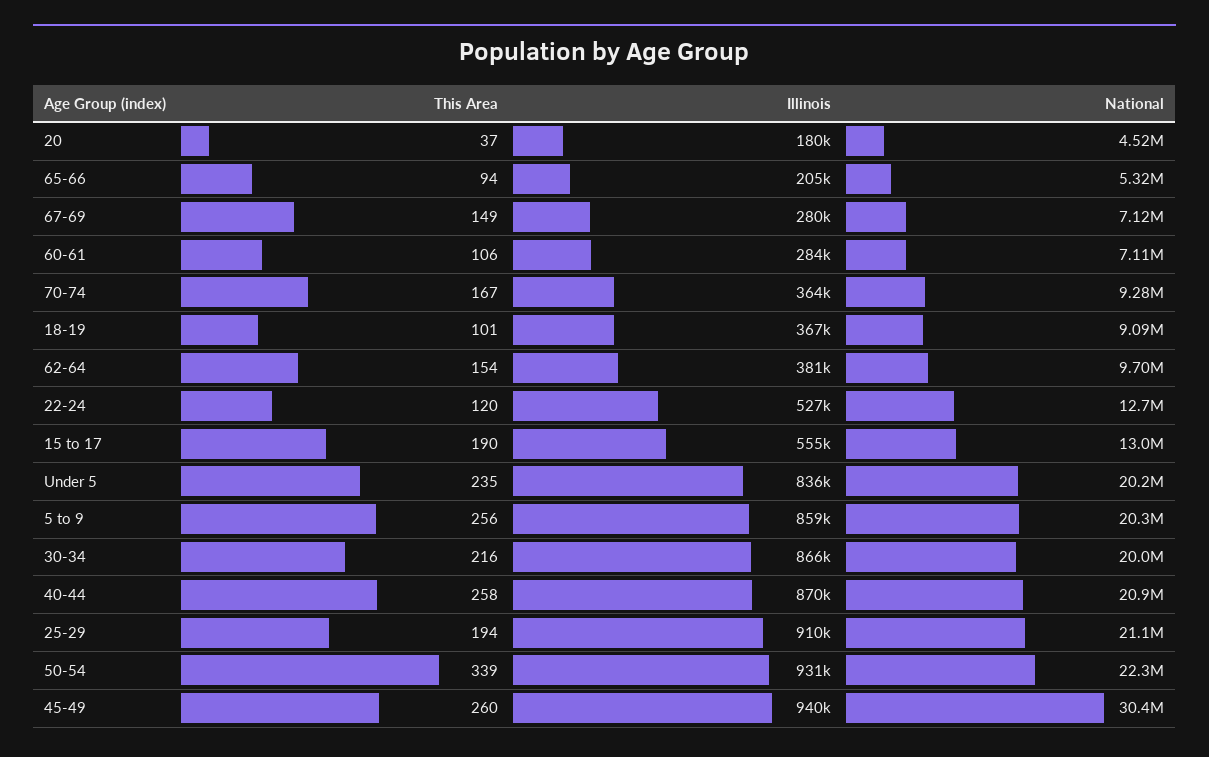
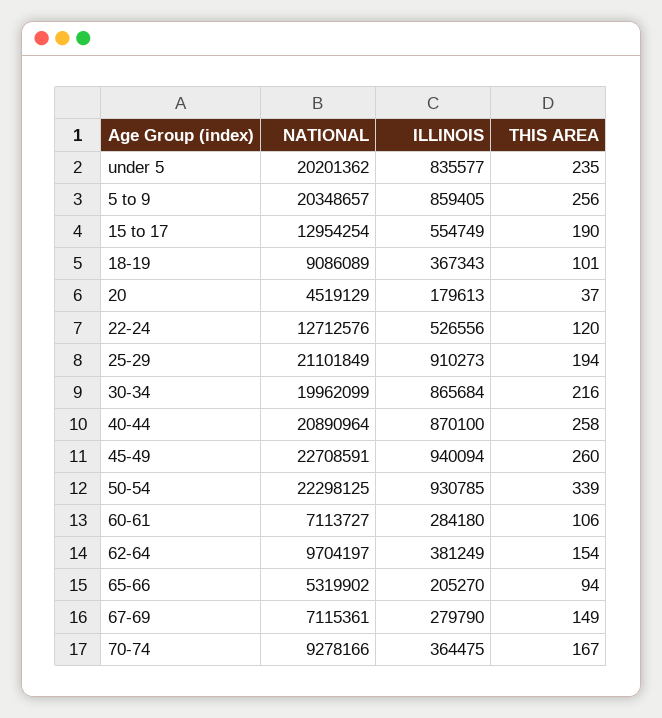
National, 45-49: 30400000 -> 22708591

